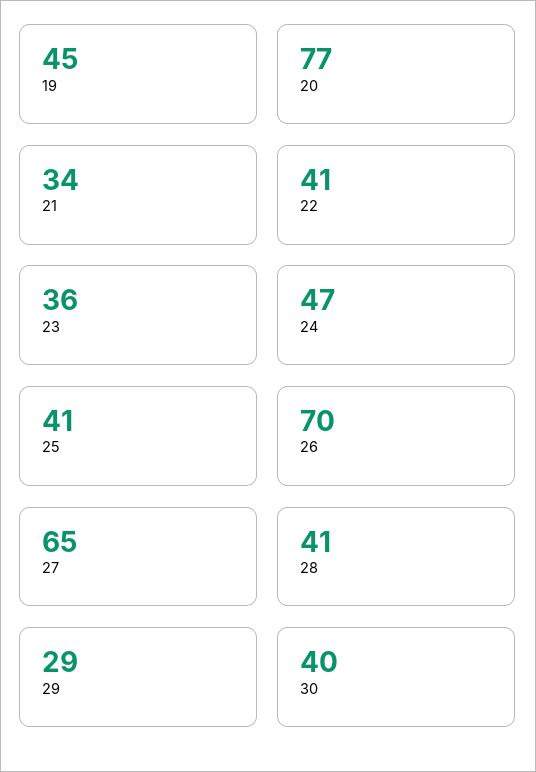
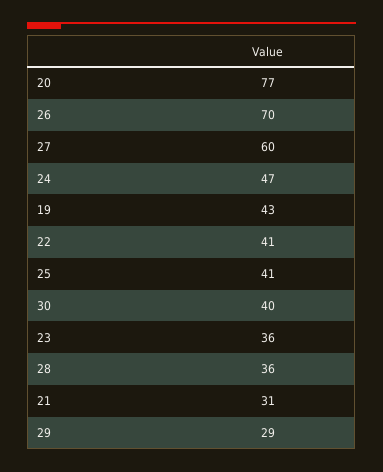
19: 45 -> 43
21: 34 -> 31
27: 65 -> 60
28: 41 -> 36

